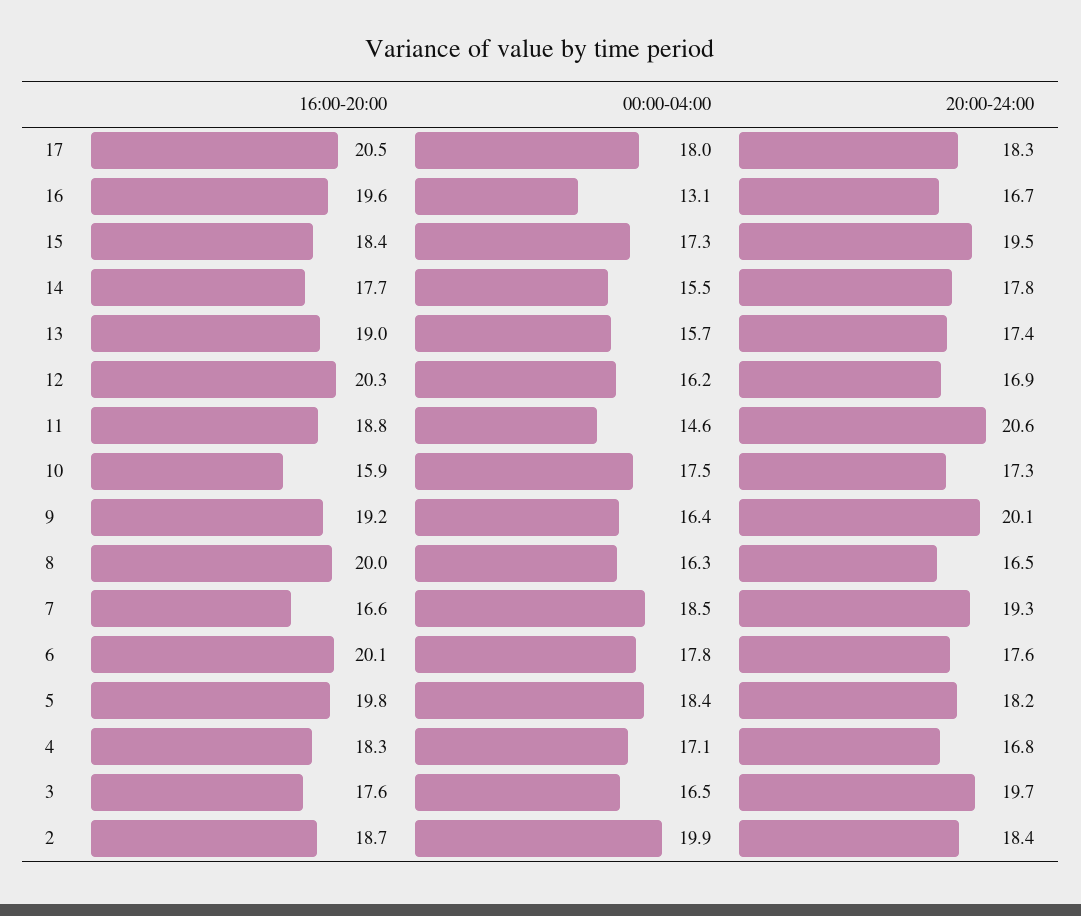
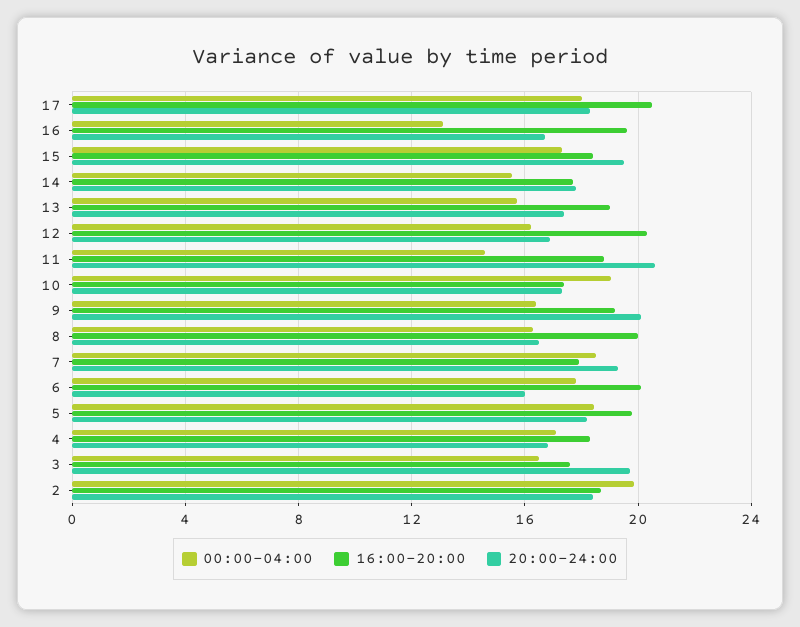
16:00-20:00, 10: 15.9 -> 17.5
00:00-04:00, 10: 17.5 -> 19
16:00-20:00, 7: 16.6 -> 18
20:00-24:00, 6: 17.6 -> 16

